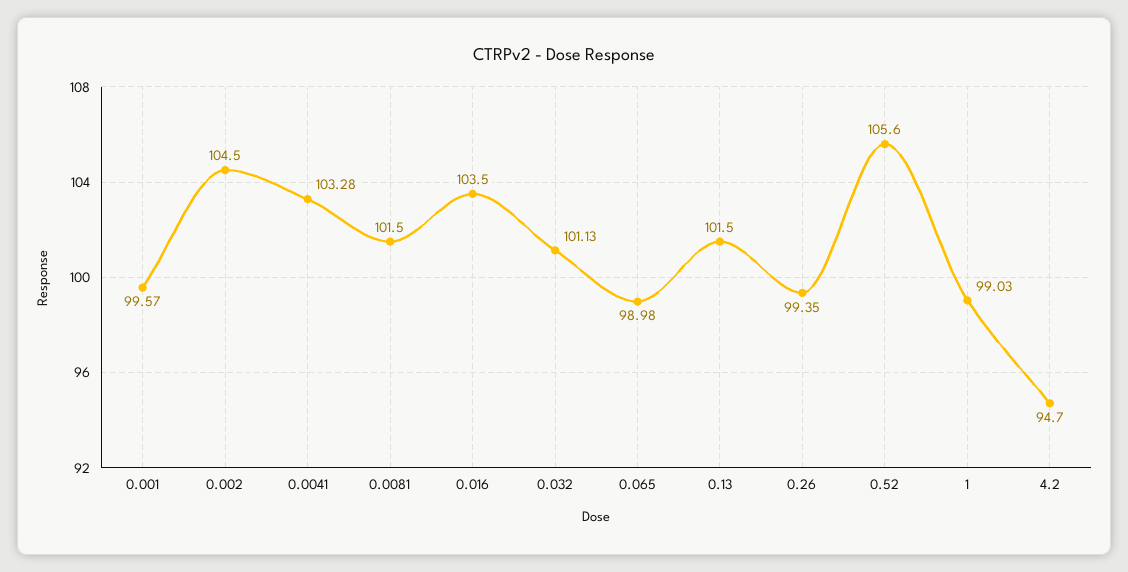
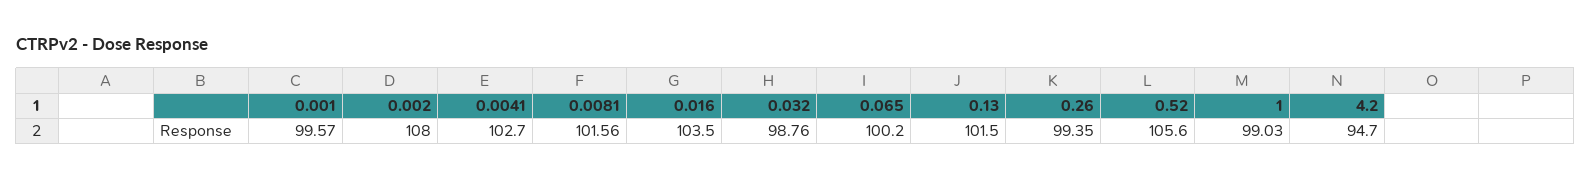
0.002: 104.5 -> 108
0.0041: 103.28 -> 102.7
0.0081: 101.5 -> 101.56
0.032: 101.13 -> 98.76
0.065: 98.98 -> 100.2

